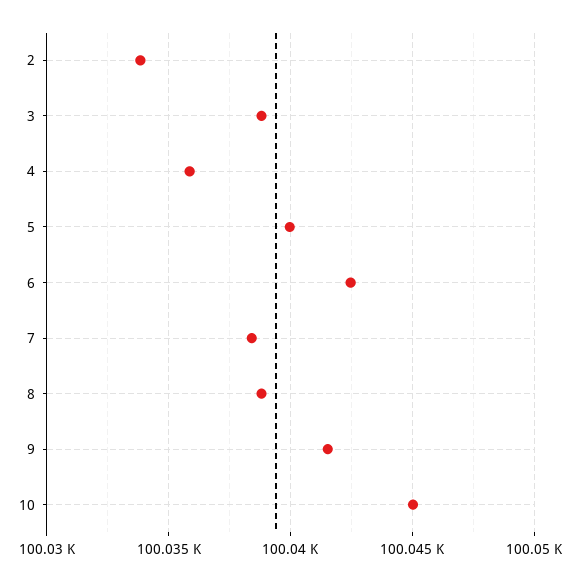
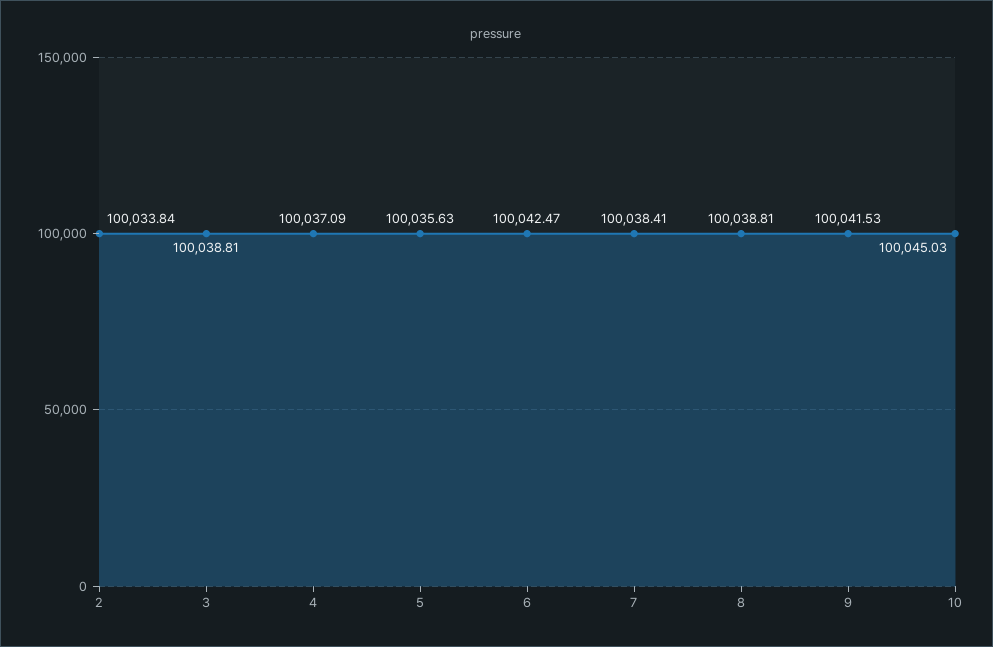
4: 100036 -> 100037.09
5: 100040 -> 100035.63

